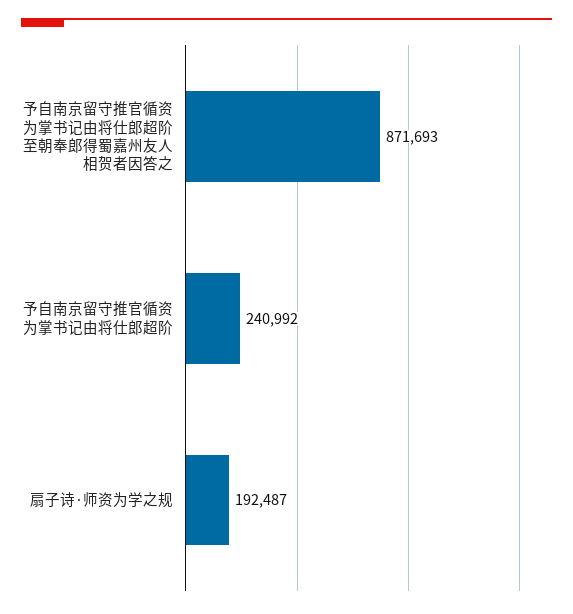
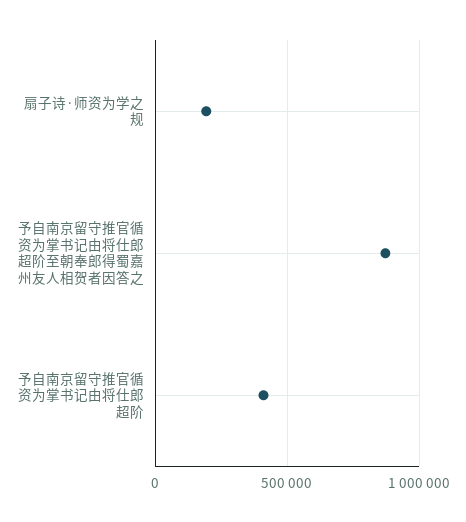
予自南京留守推官循资为掌书记由将仕郎超阶: 240992 -> 400000

